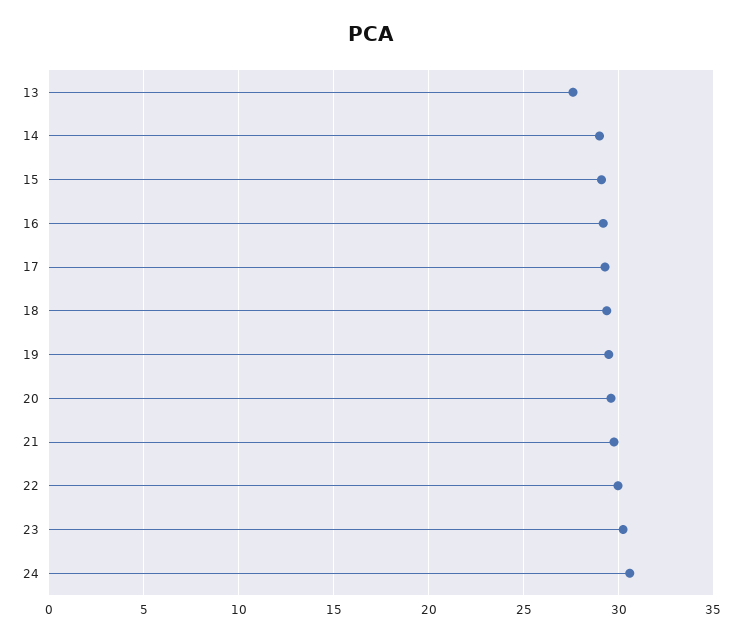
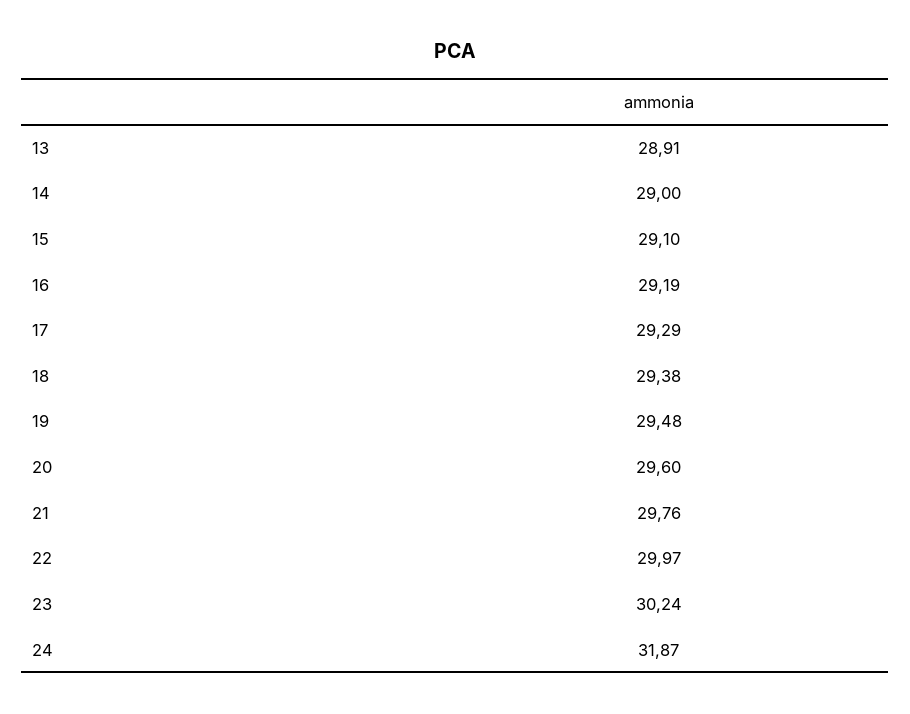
13: 27.5 -> 28.91
24: 30.5 -> 31.87

